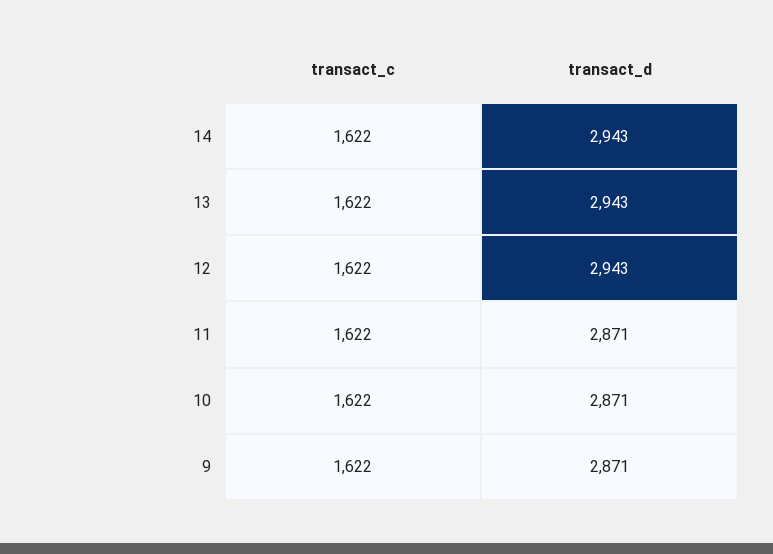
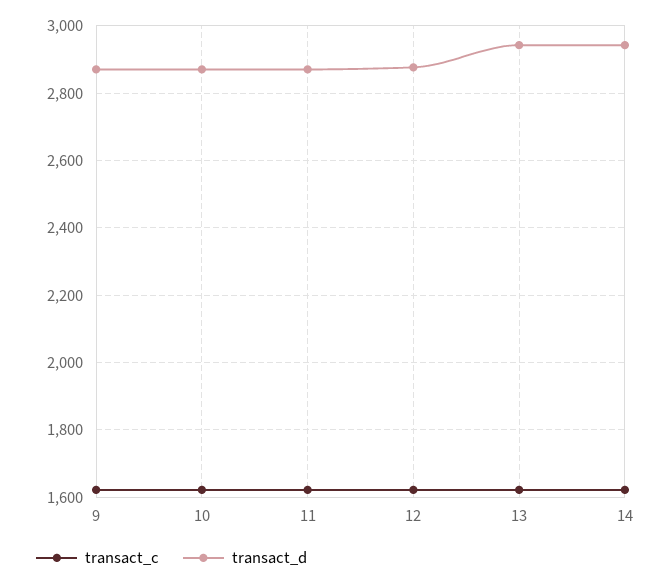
transact_d, 12: 2943 -> 2880

